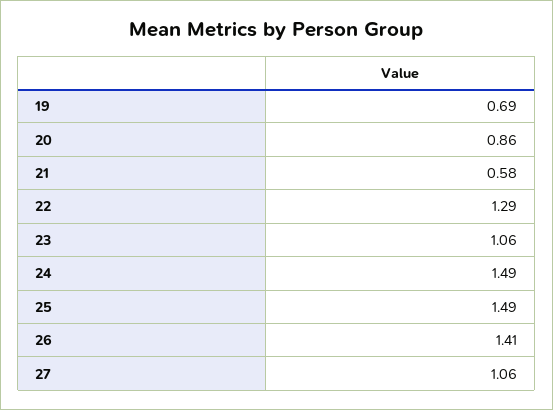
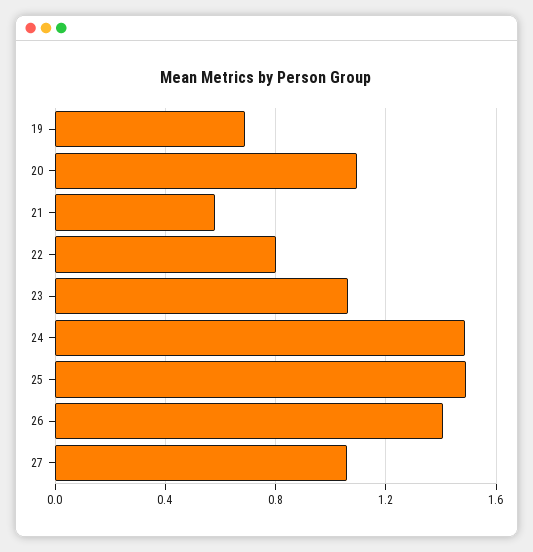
20: 0.86 -> 1.1
22: 1.29 -> 0.8

